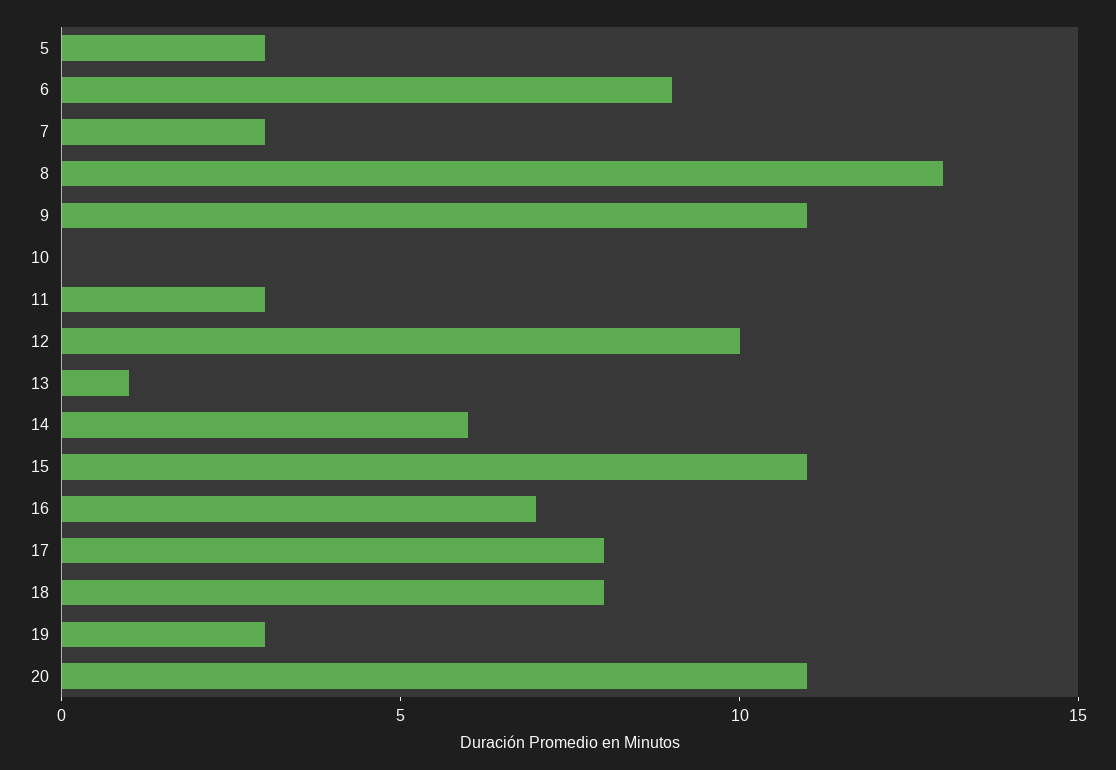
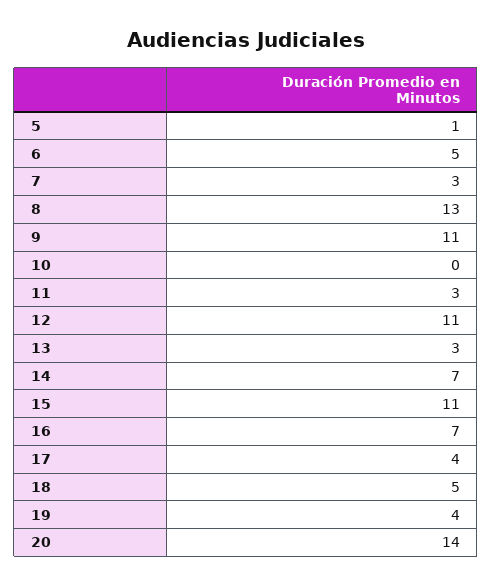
5: 3 -> 1
6: 9 -> 5
12: 10 -> 11
13: 1 -> 3
14: 6 -> 7
17: 8 -> 4
18: 8 -> 5
19: 3 -> 4
20: 11 -> 14

